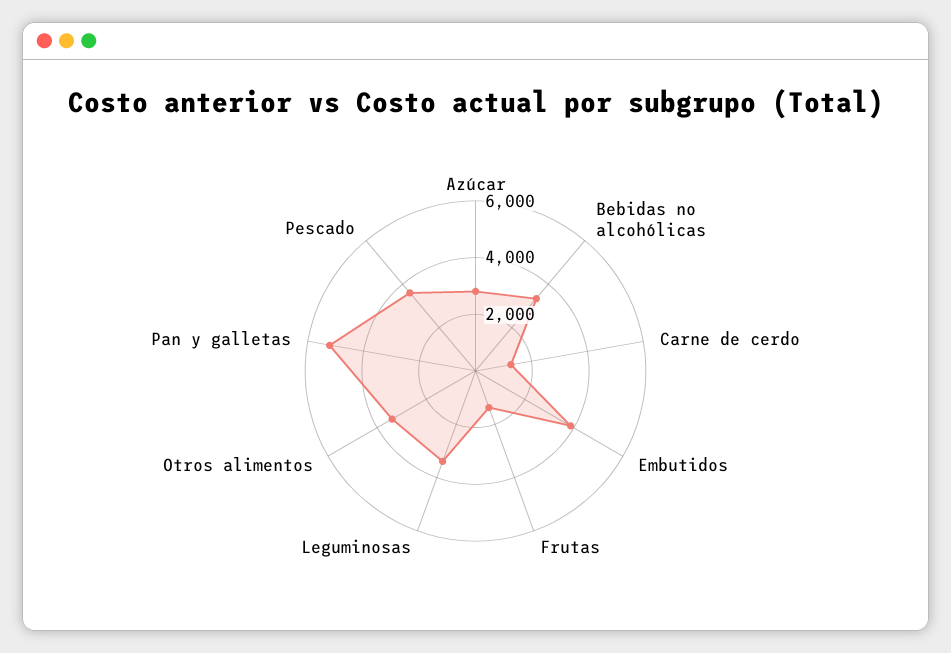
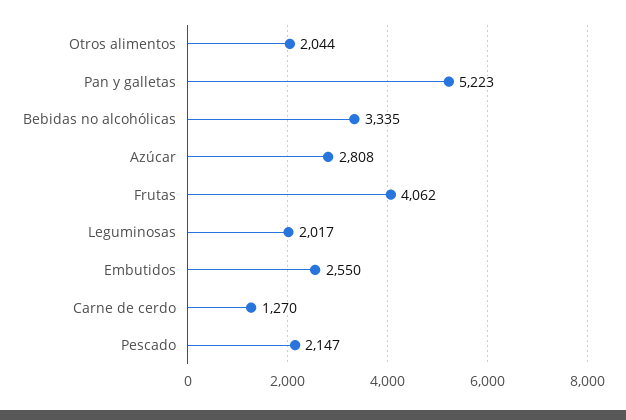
Embutidos: 4000 -> 2550
Frutas: 1500 -> 4062
Leguminosas: 3500 -> 2017
Otros alimentos: 3500 -> 2044
Pescado: 3500 -> 2147

